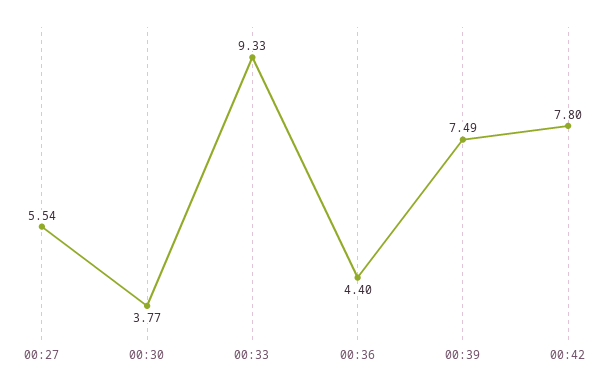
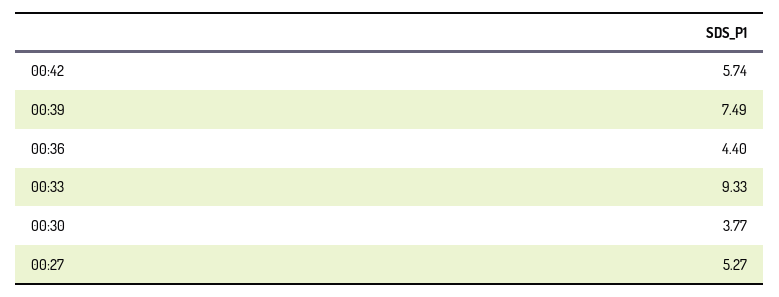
00:27: 5.54 -> 5.27
00:42: 7.8 -> 5.74

